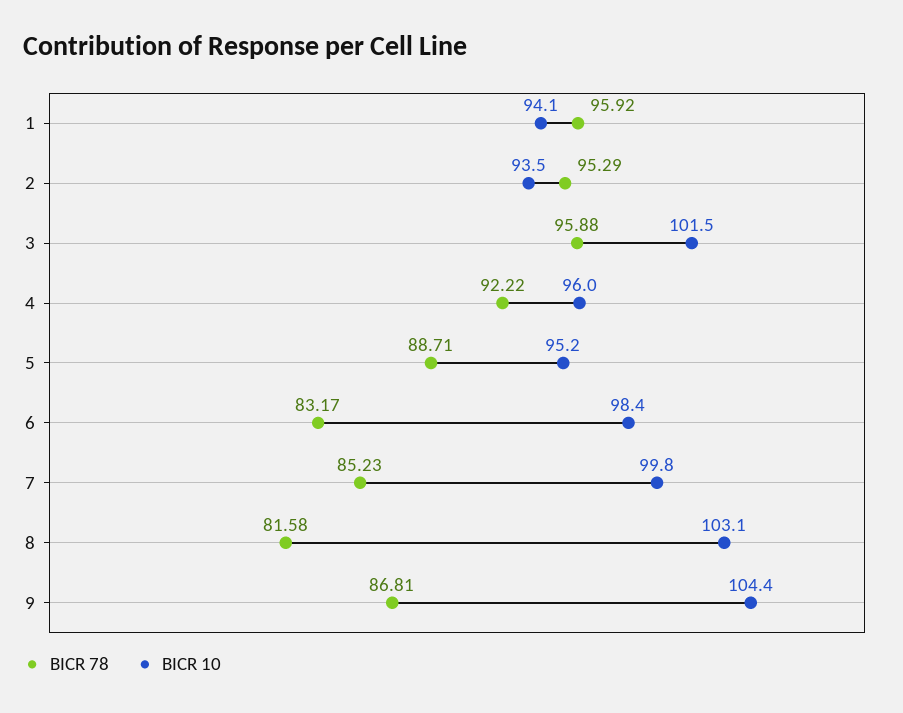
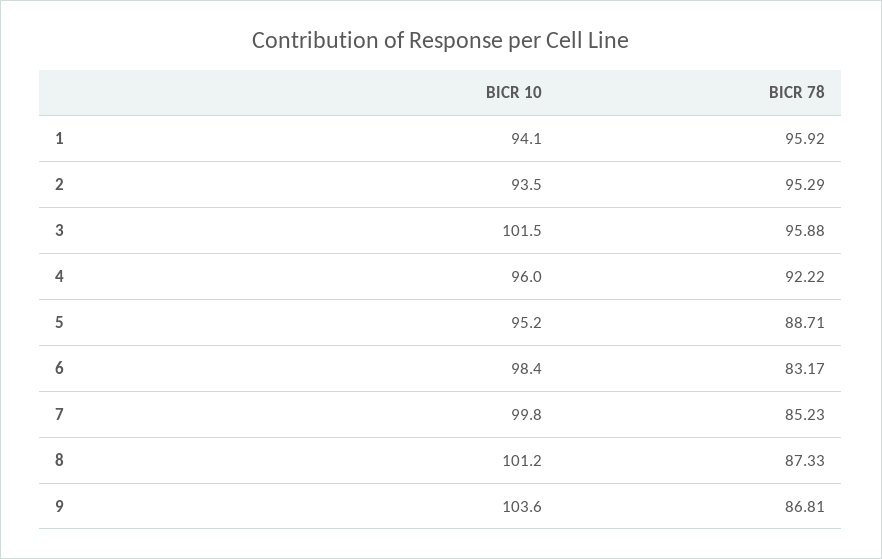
BICR 78, 8: 81.58 -> 87.33
BICR 10, 8: 103.1 -> 101.2
BICR 10, 9: 104.4 -> 103.6

